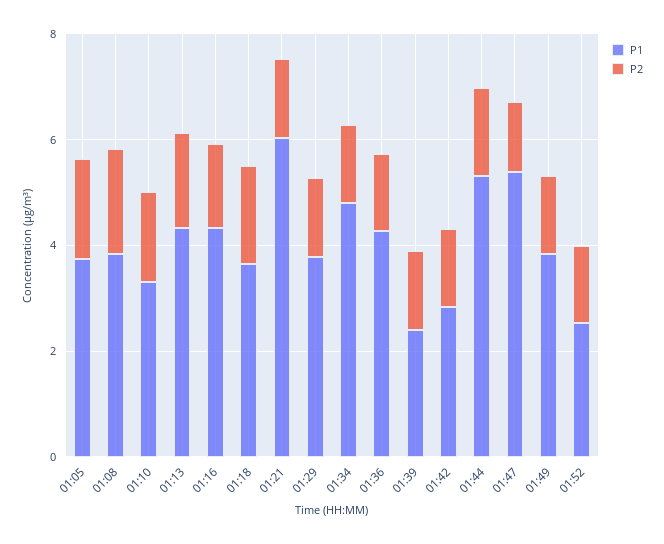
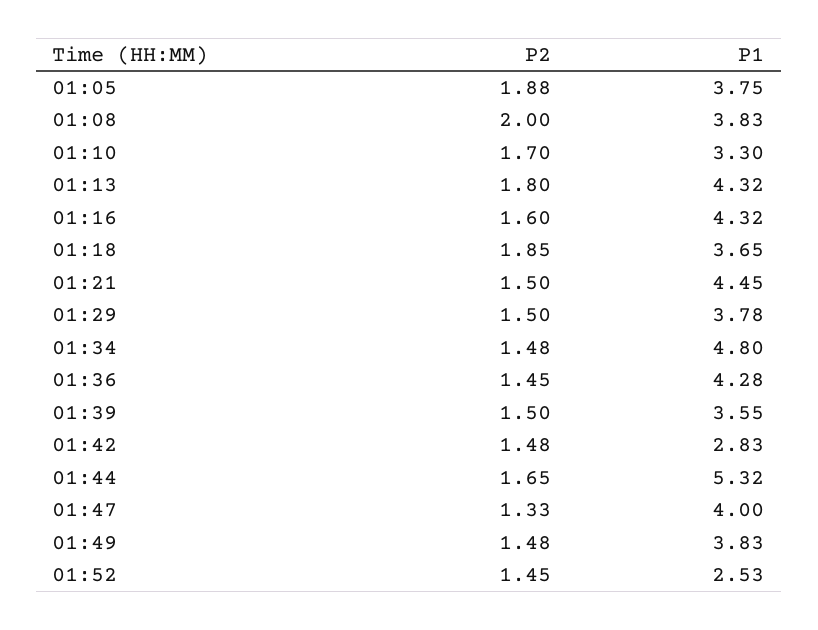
P1, 01:21: 6 -> 4.45
P1, 01:39: 2.5 -> 3.55
P1, 01:47: 5.5 -> 4

